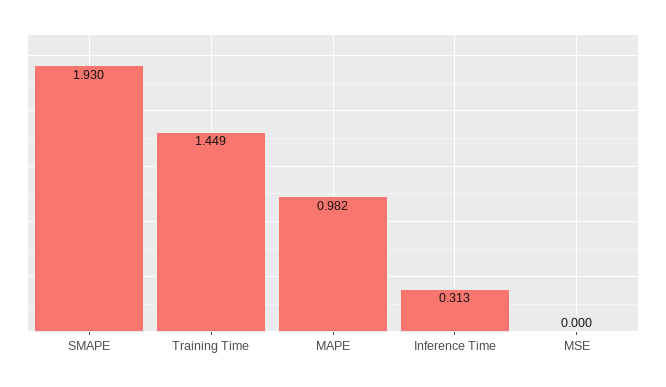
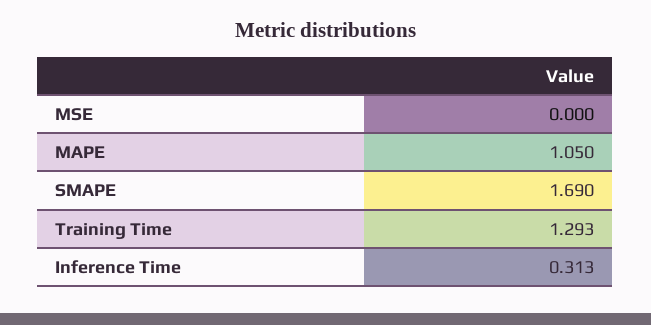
SMAPE: 1.93 -> 1.69
Training Time: 1.449 -> 1.293
MAPE: 0.982 -> 1.05

